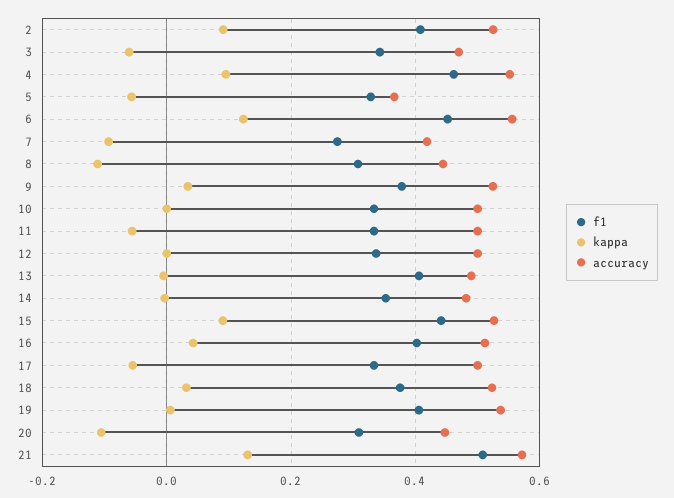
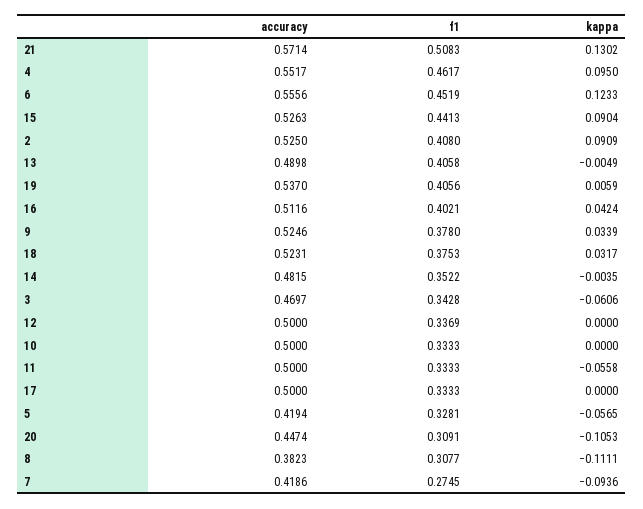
accuracy, 5: 0.36 -> 0.4194
accuracy, 8: 0.44 -> 0.3823
kappa, 17: -0.06 -> 0

